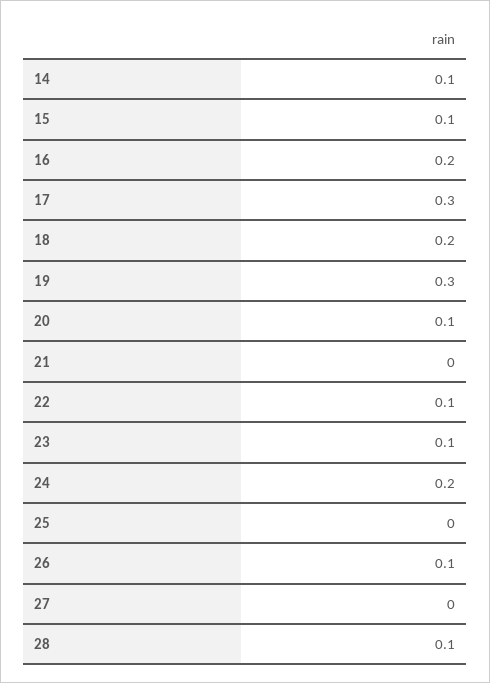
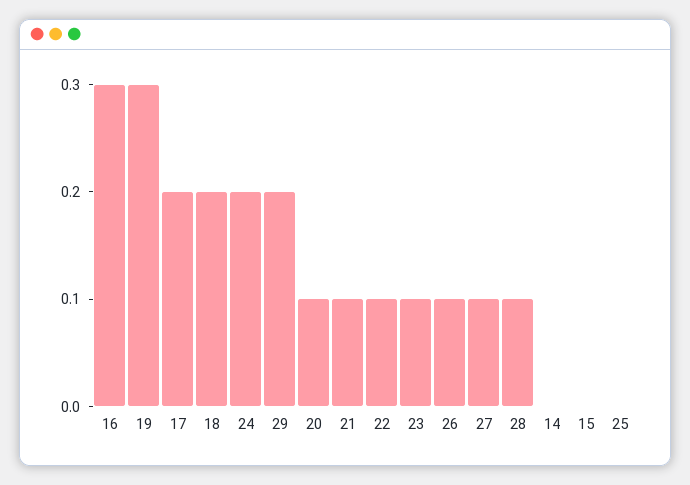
14: 0.1 -> 0
15: 0.1 -> 0
16: 0.2 -> 0.3
17: 0.3 -> 0.2
21: 0 -> 0.1
27: 0 -> 0.1
29: none -> 0.2

